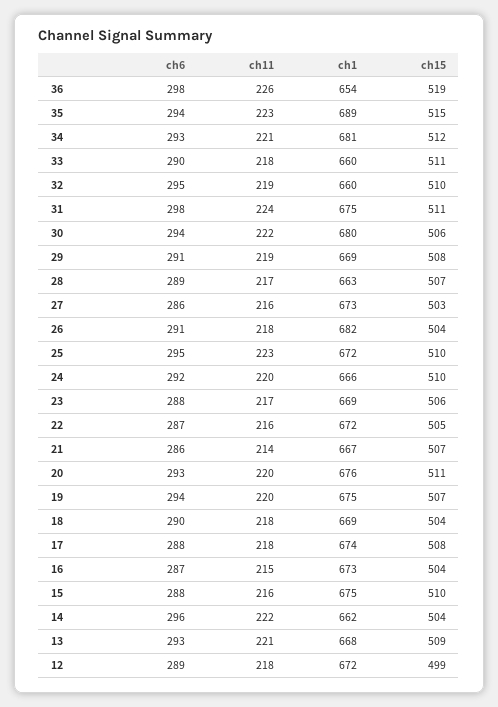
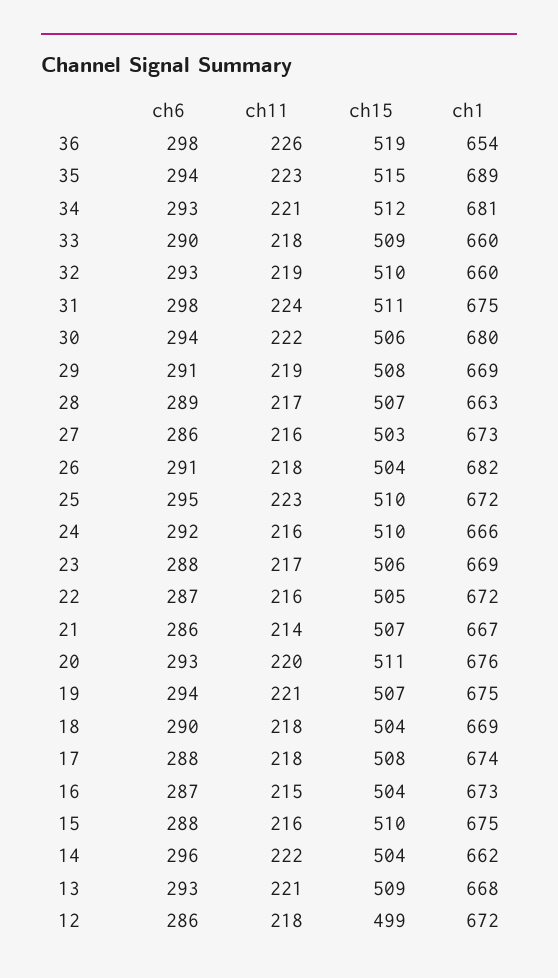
ch15, 33: 511 -> 509
ch6, 32: 295 -> 293
ch11, 24: 220 -> 216
ch11, 19: 220 -> 221
ch6, 12: 289 -> 286

